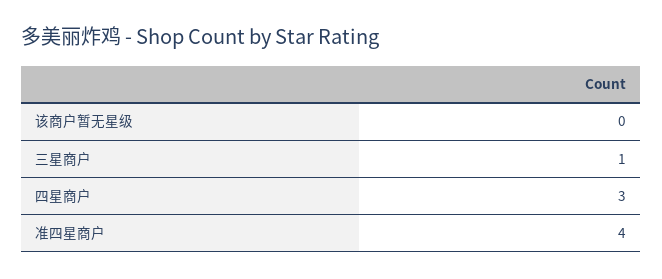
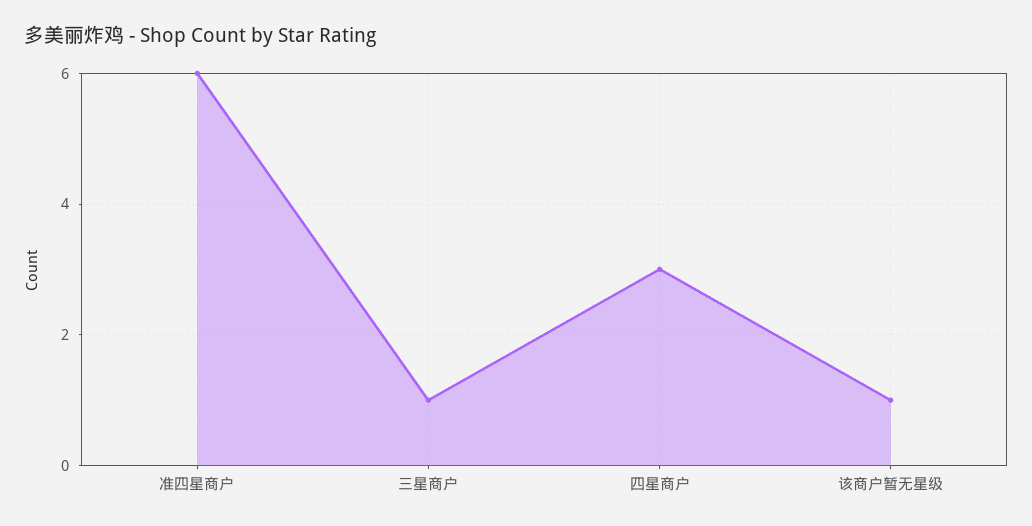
该商户暂无星级: 0 -> 1
准四星商户: 4 -> 6

